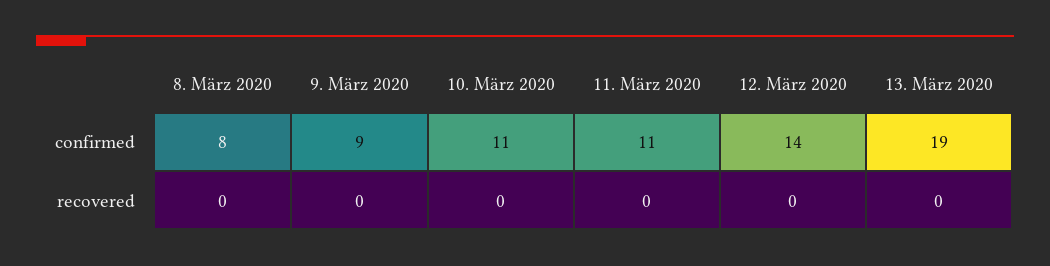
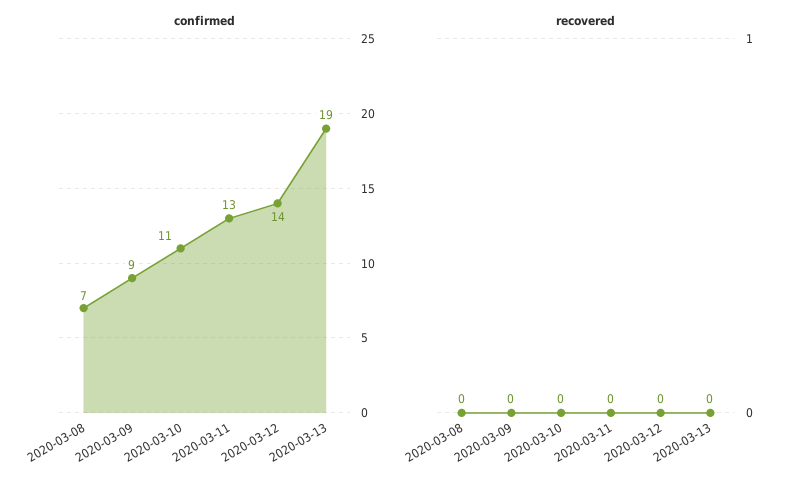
confirmed, 8. März 2020: 8 -> 7
confirmed, 11. März 2020: 11 -> 13

